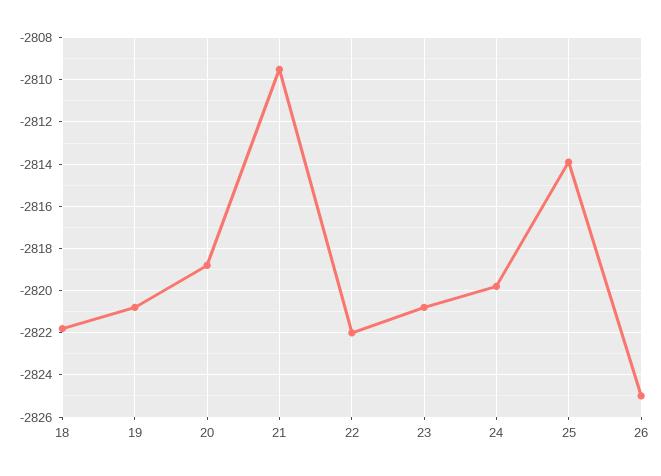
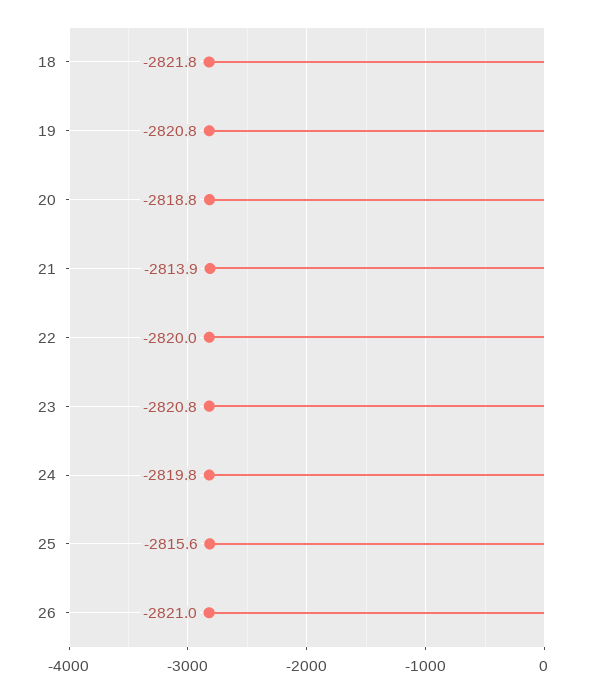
21: -2809.5 -> -2813.9
22: -2822 -> -2820
25: -2814 -> -2815.6
26: -2825 -> -2821

